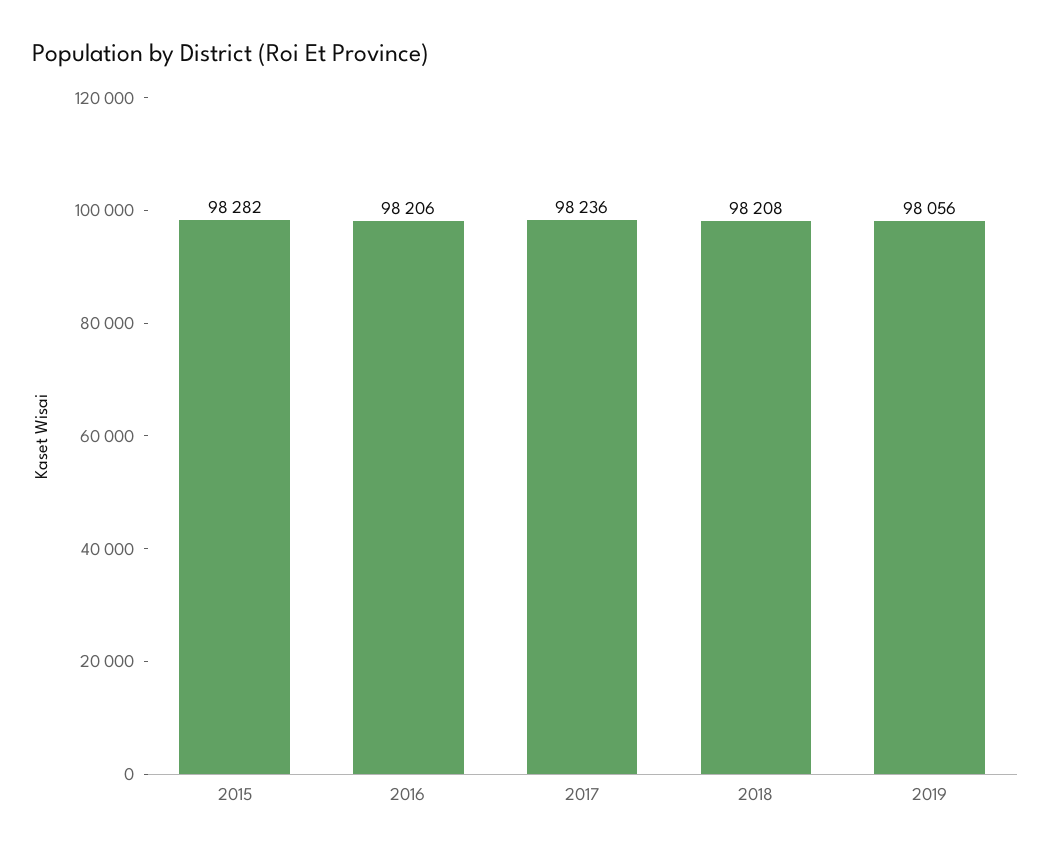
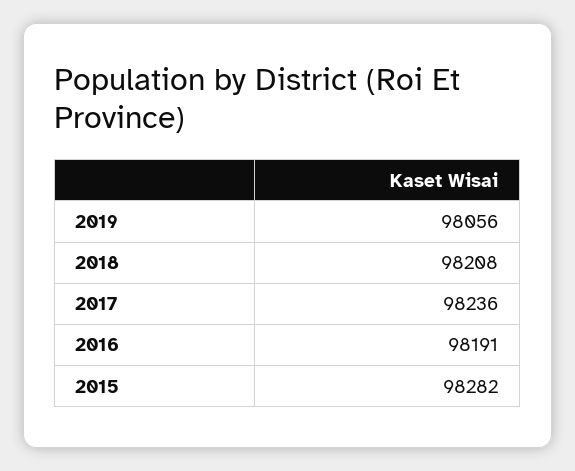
2016: 98206 -> 98191

